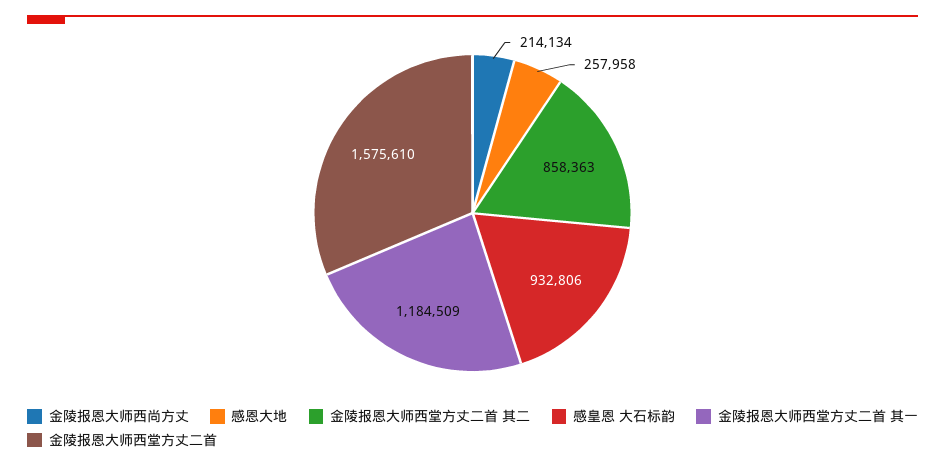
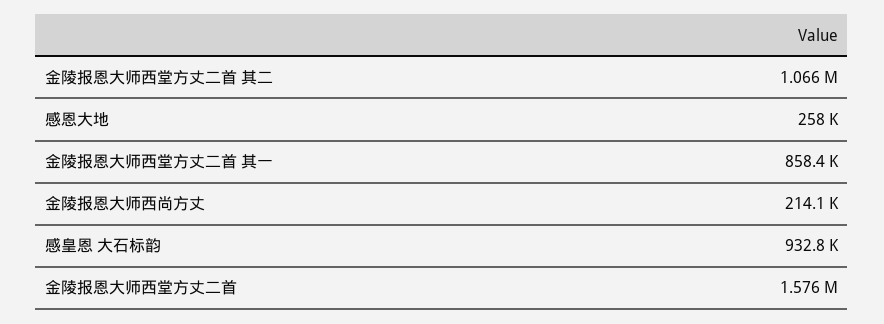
金陵报恩大师西堂方丈二首 其二: 858363 -> 1066000
金陵报恩大师西堂方丈二首 其一: 1184509 -> 858400

